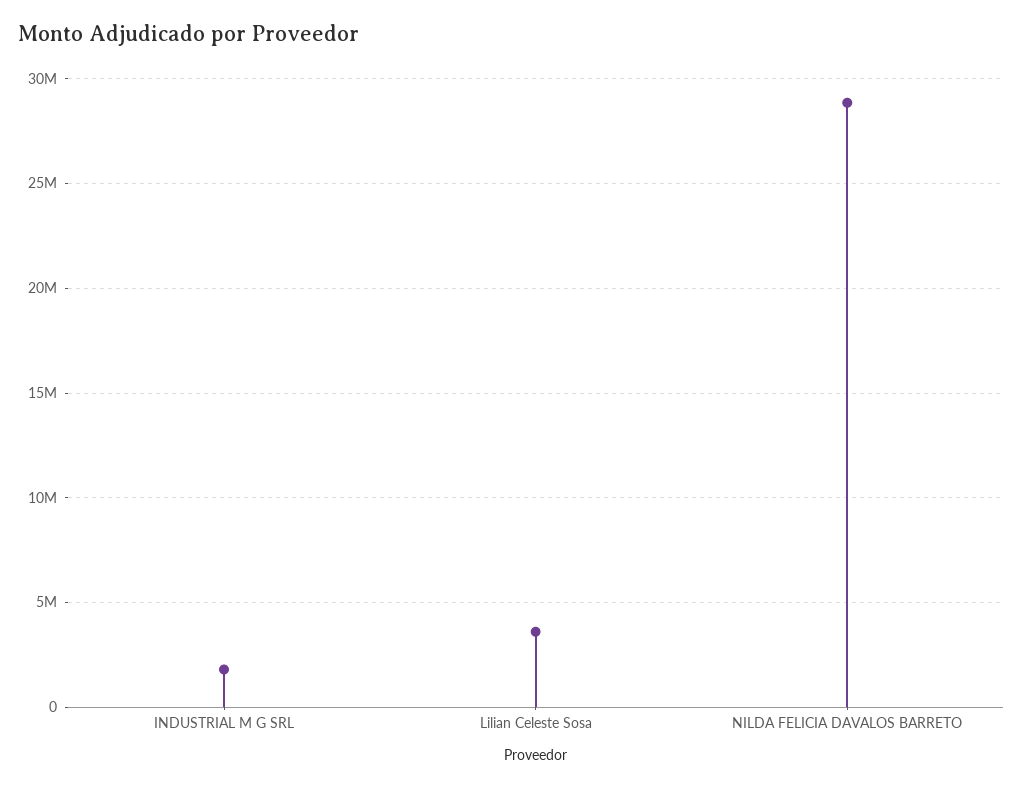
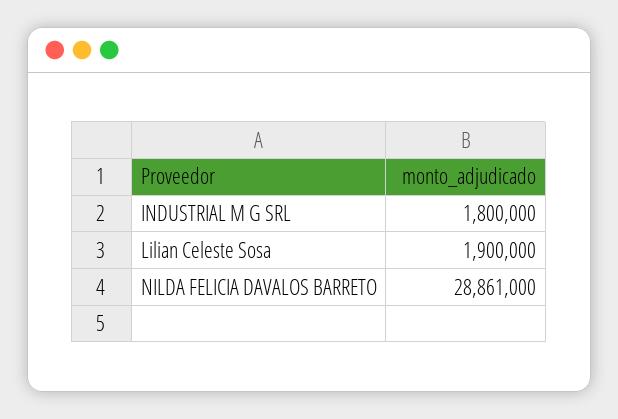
Lilian Celeste Sosa: 3500000 -> 1900000

